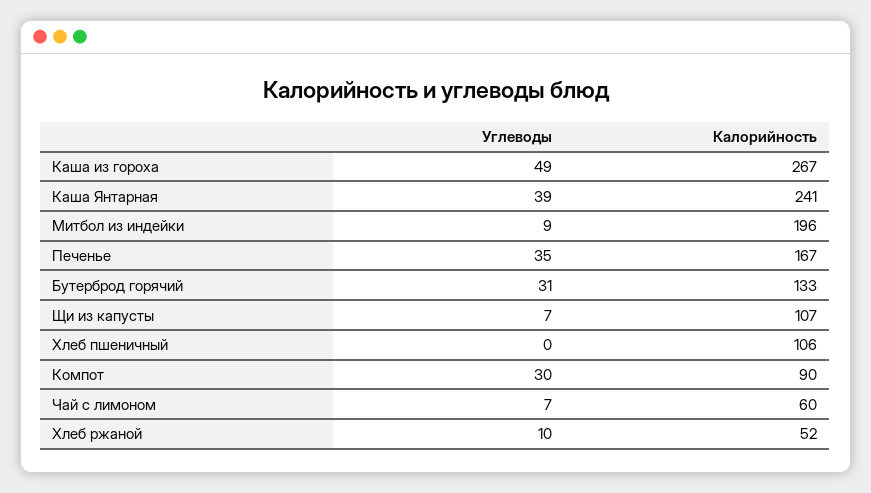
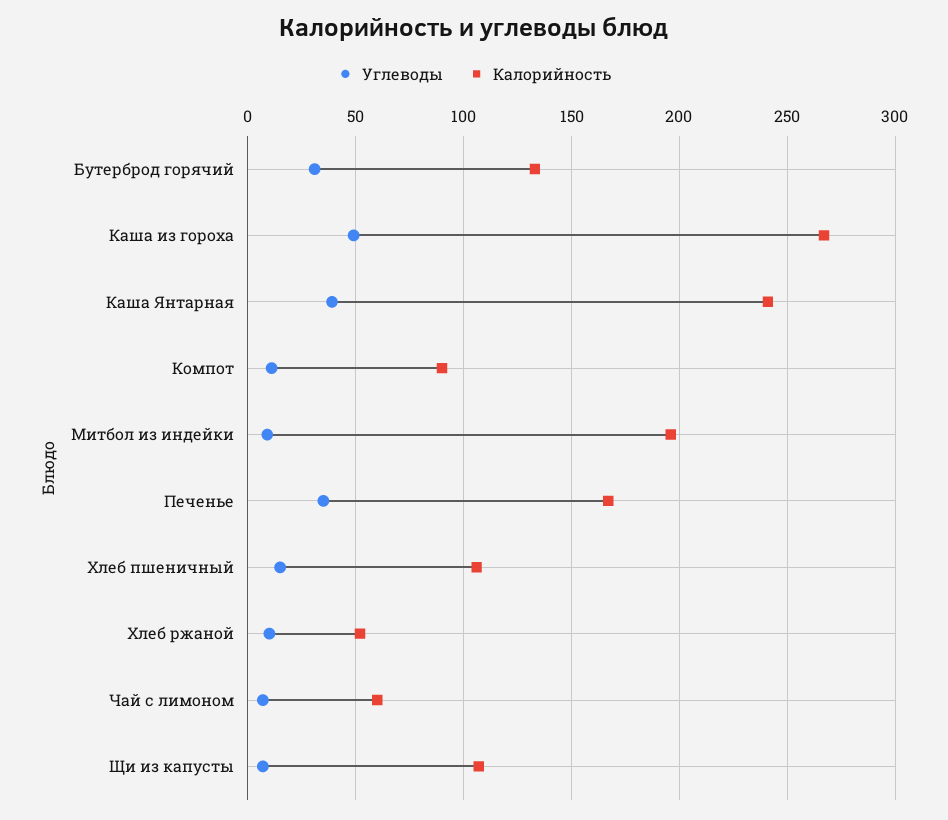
Углеводы, Хлеб пшеничный: 0 -> 15
Углеводы, Компот: 30 -> 10

